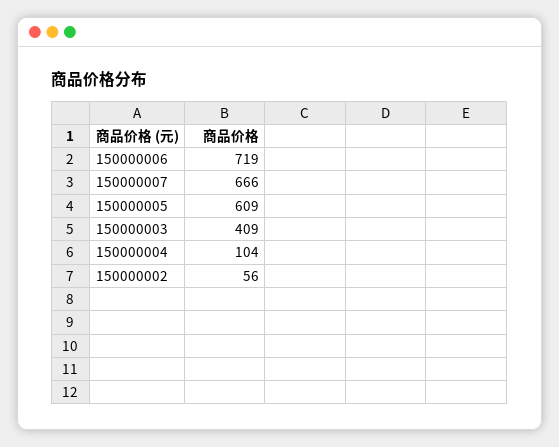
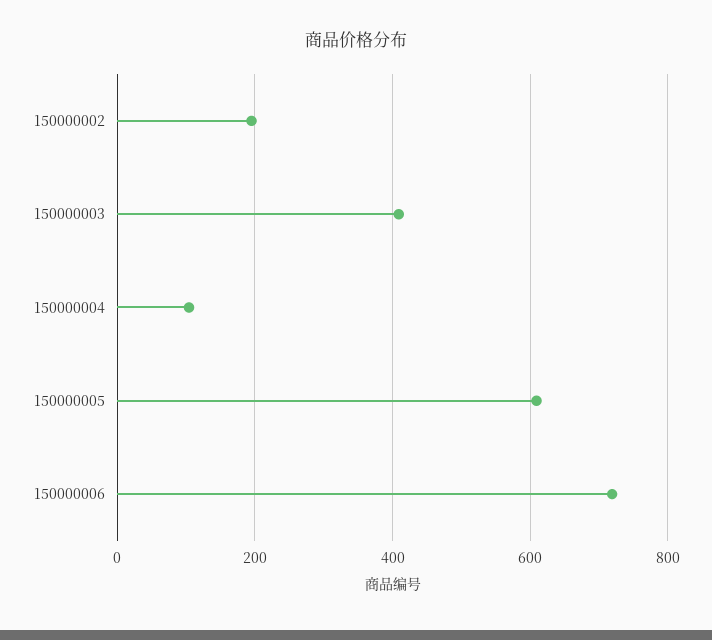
150000007: 666 -> none
150000002: 56 -> 200

